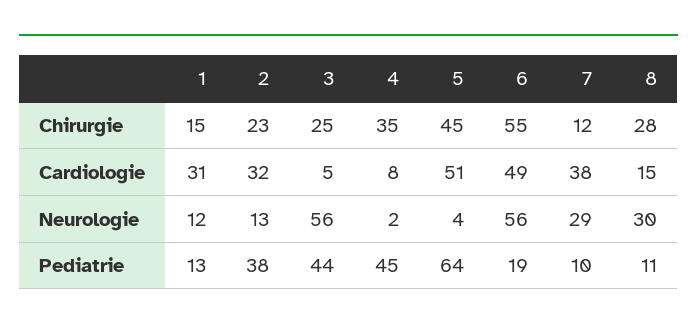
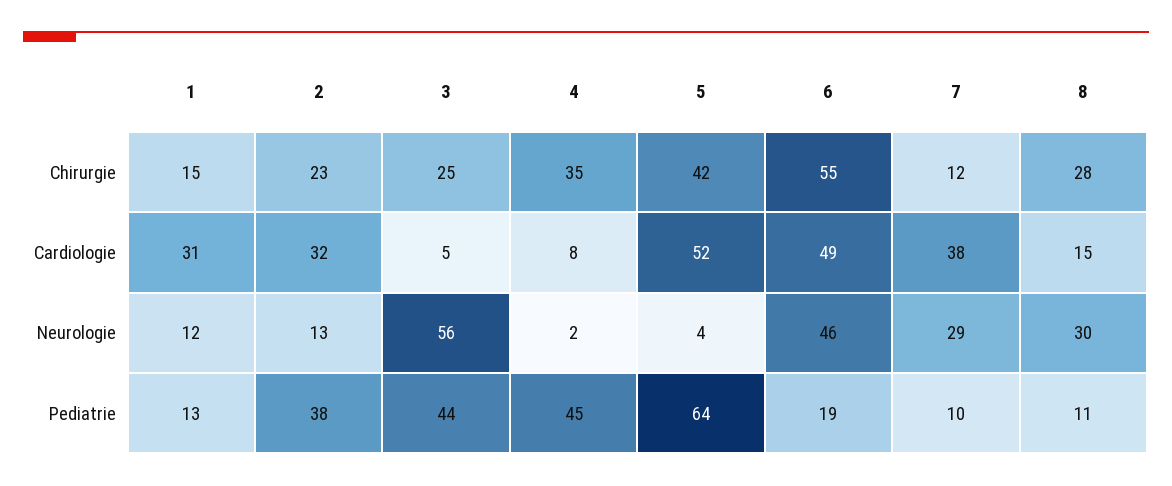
5, Chirurgie: 45 -> 42
5, Cardiologie: 51 -> 52
6, Neurologie: 56 -> 46

